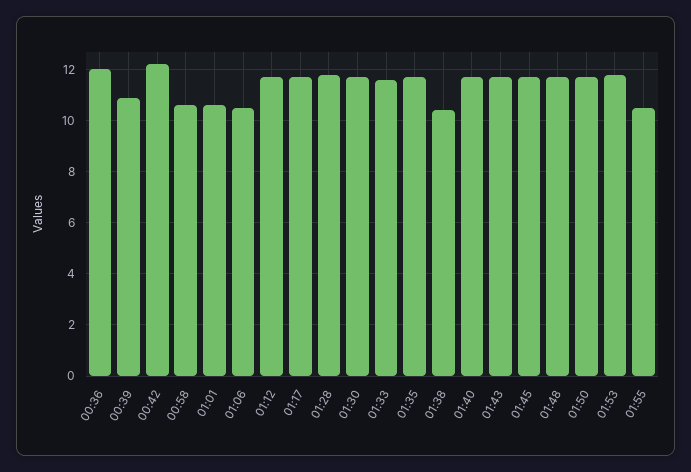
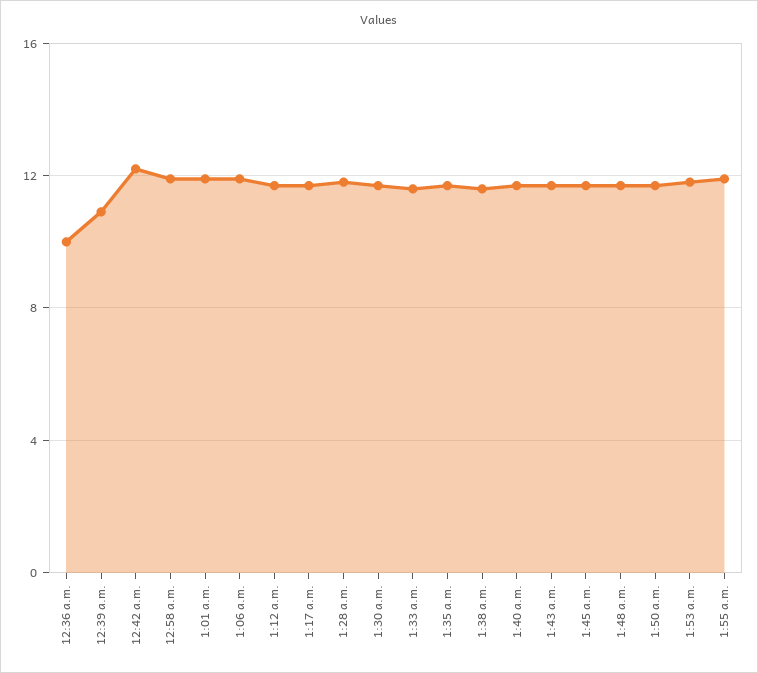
00:36: 12 -> 10
00:58: 10.5 -> 12
01:01: 10.5 -> 12
01:06: 10.5 -> 12
01:38: 10.5 -> 11.5
01:55: 10.5 -> 12

